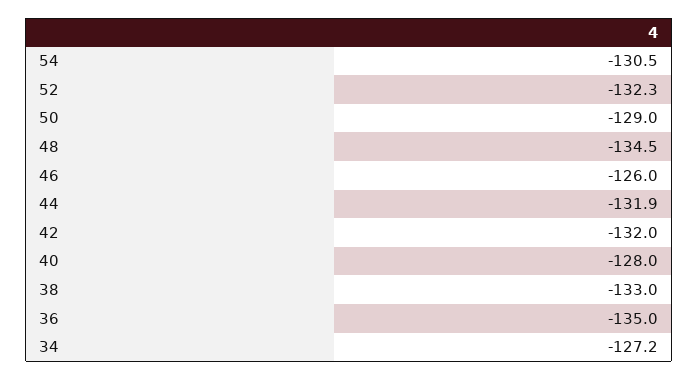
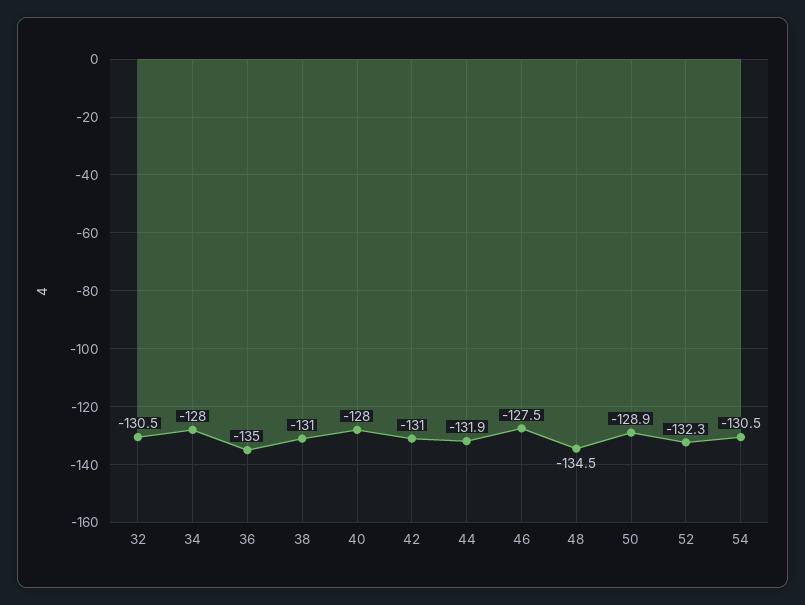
50: -129 -> -128.9
46: -126 -> -127.5
42: -132 -> -131
38: -133 -> -131
34: -127.2 -> -128
32: none -> -130.5

